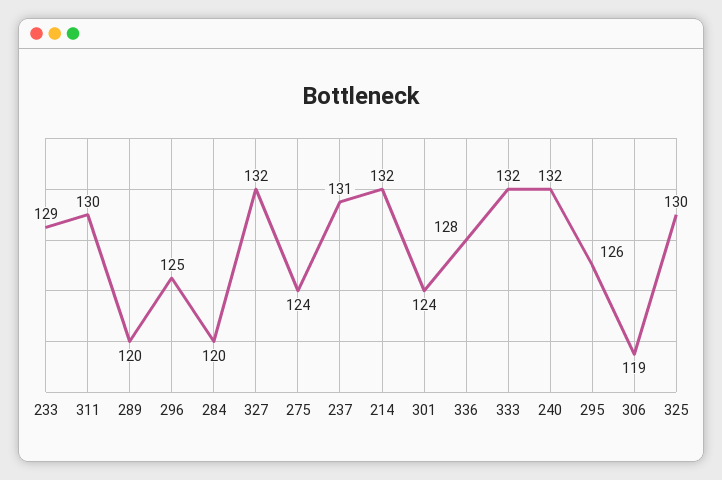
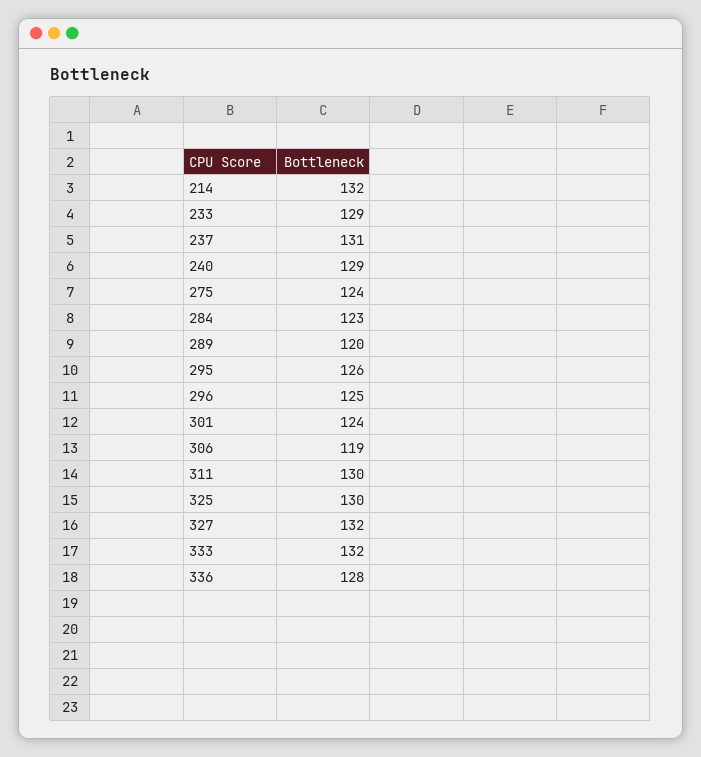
284: 120 -> 123
240: 132 -> 129

